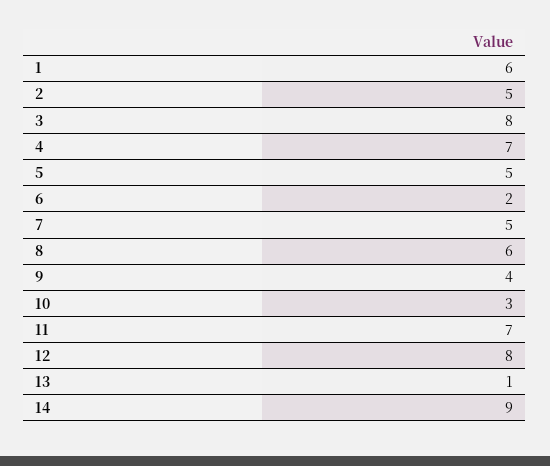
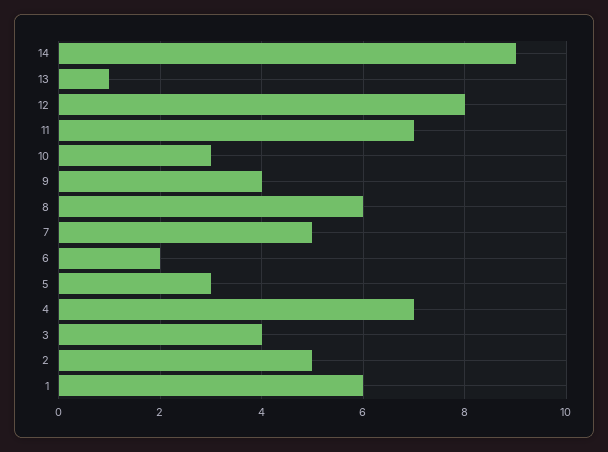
3: 8 -> 4
5: 5 -> 3

